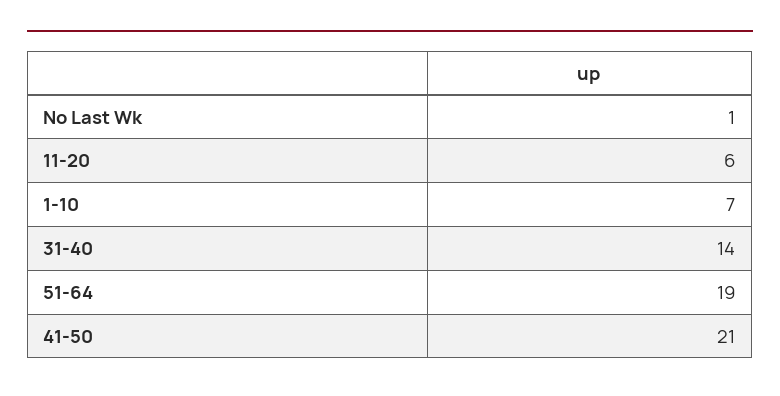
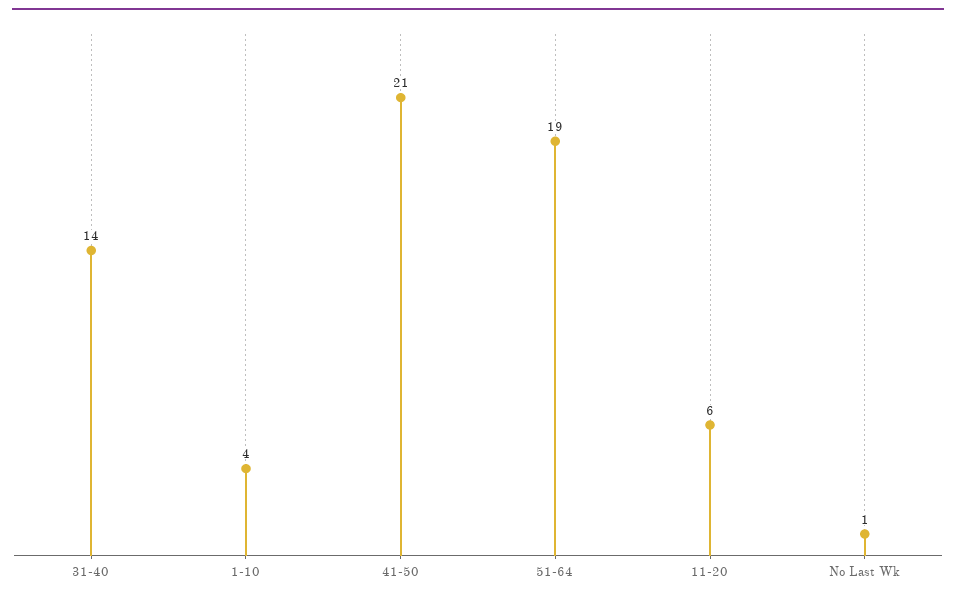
1-10: 7 -> 4

